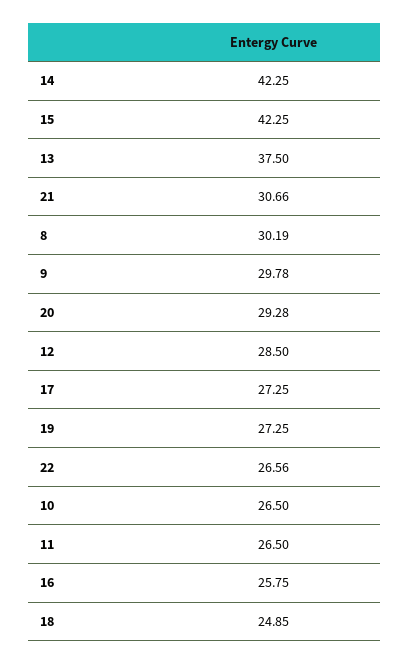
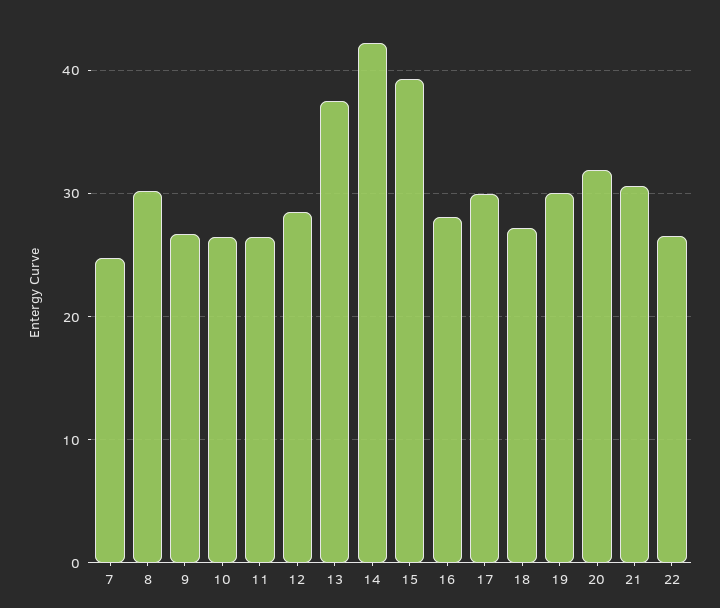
15: 42.25 -> 39
9: 29.78 -> 27
20: 29.28 -> 32
17: 27.25 -> 30
19: 27.25 -> 30
16: 25.75 -> 28
18: 24.85 -> 27
7: none -> 25

